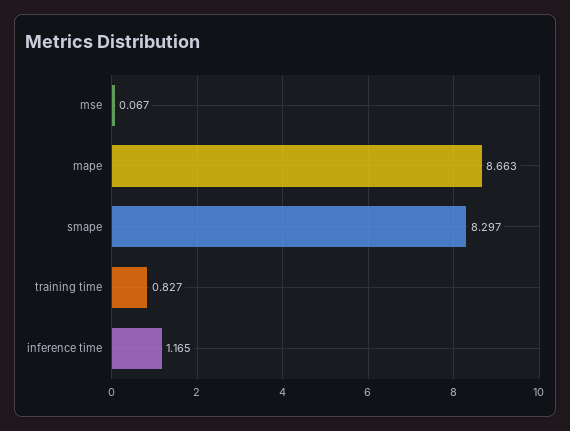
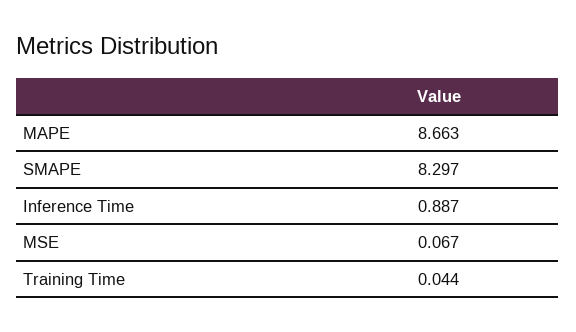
training time: 0.827 -> 0.044
inference time: 1.165 -> 0.887

